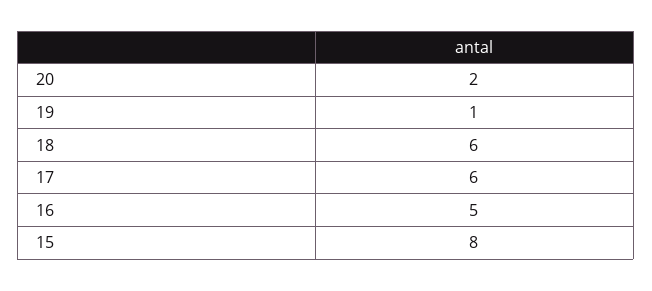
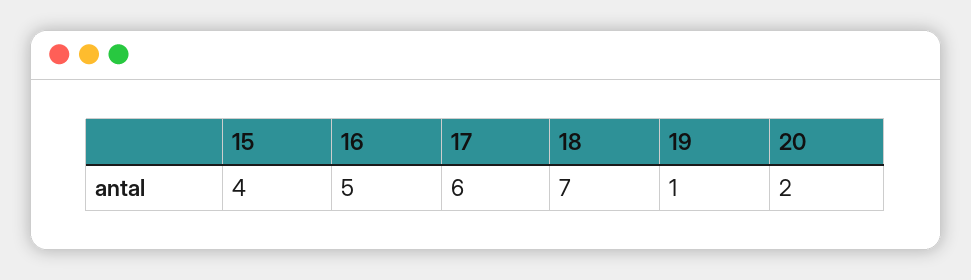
18: 6 -> 7
15: 8 -> 4

